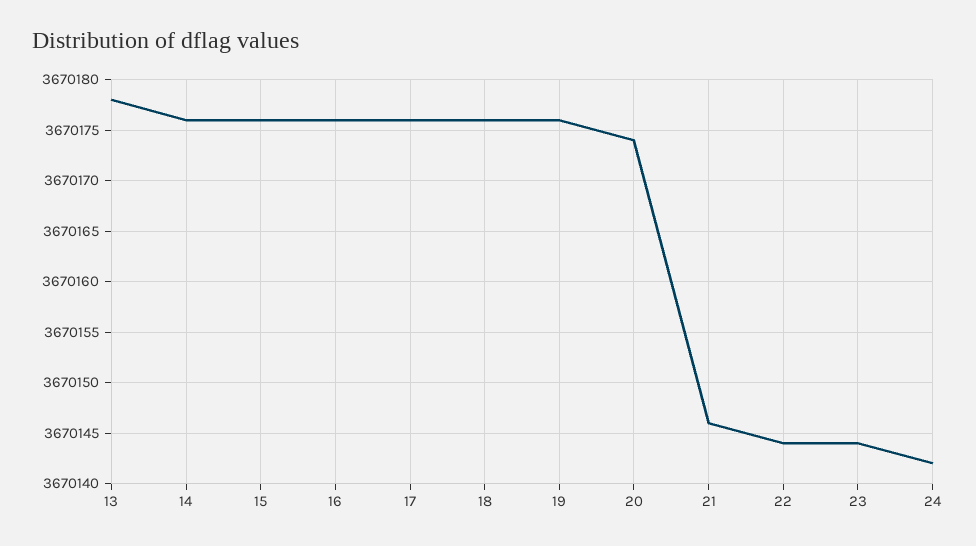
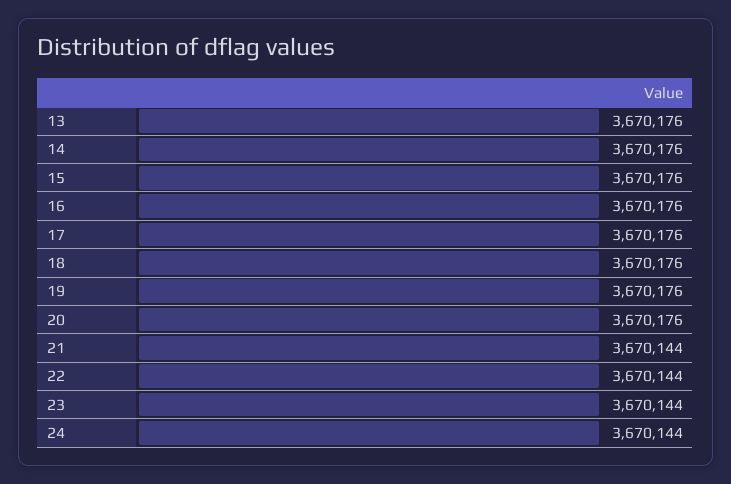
13: 3670178 -> 3670176
20: 3670174 -> 3670176
21: 3670146 -> 3670144
24: 3670142 -> 3670144

